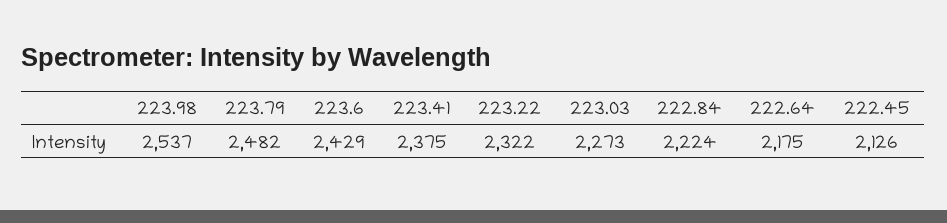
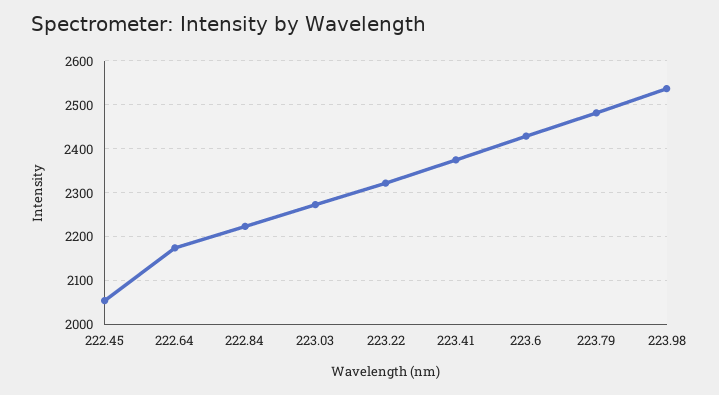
222.45: 2126 -> 2060

